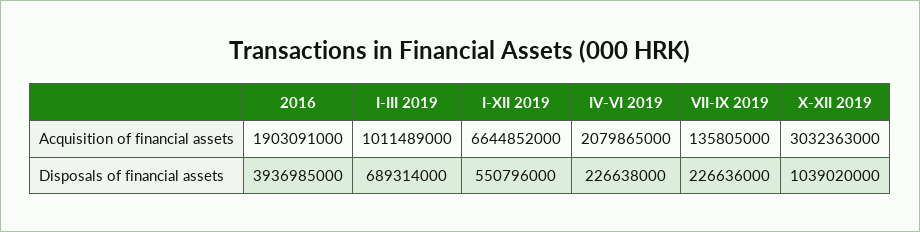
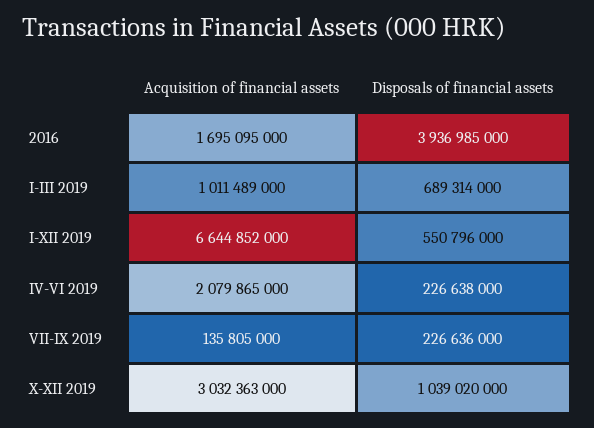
2016, Acquisition of financial assets: 1903091000 -> 1695095000

